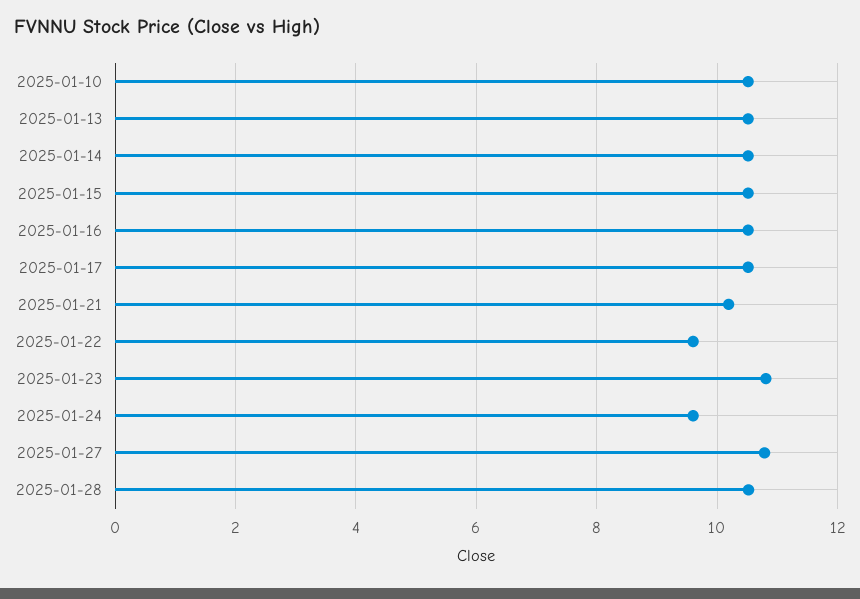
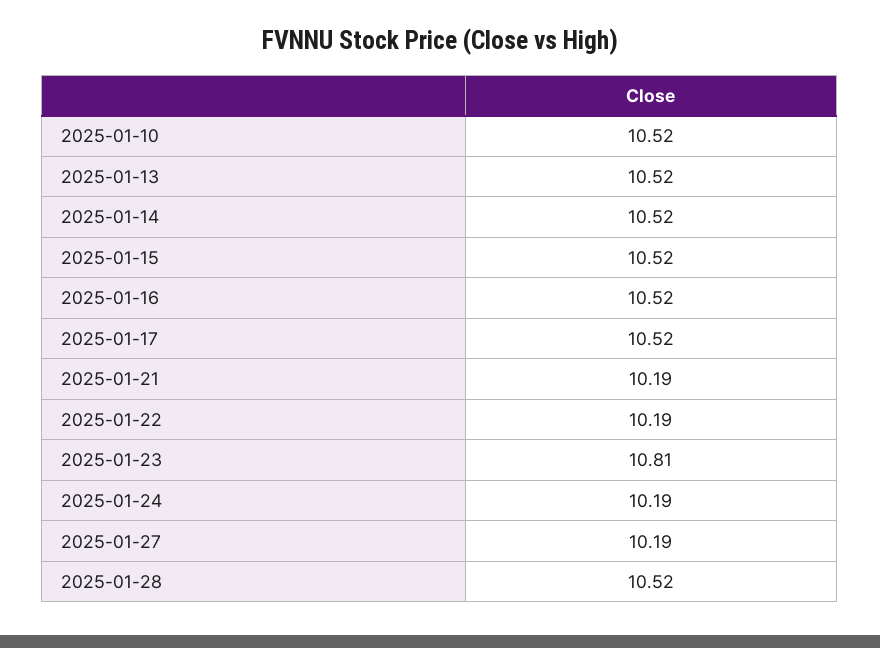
2025-01-22: 9.6 -> 10.19
2025-01-24: 9.6 -> 10.19
2025-01-27: 10.8 -> 10.19

